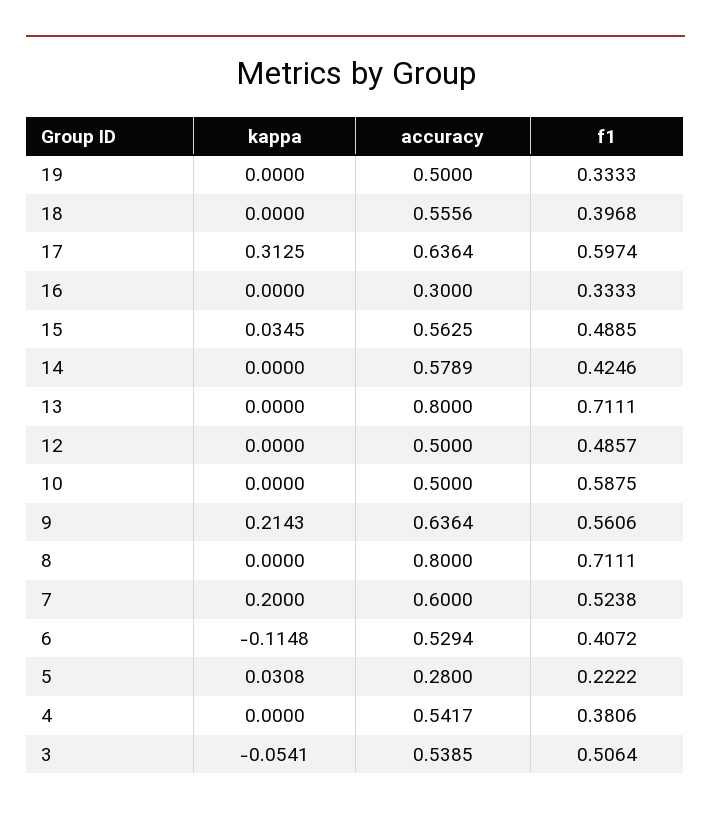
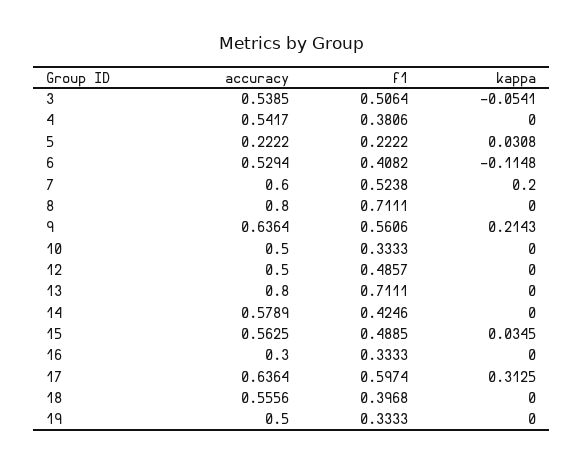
f1, 10: 0.5875 -> 0.3333
f1, 6: 0.4072 -> 0.4082
accuracy, 5: 0.28 -> 0.2222

